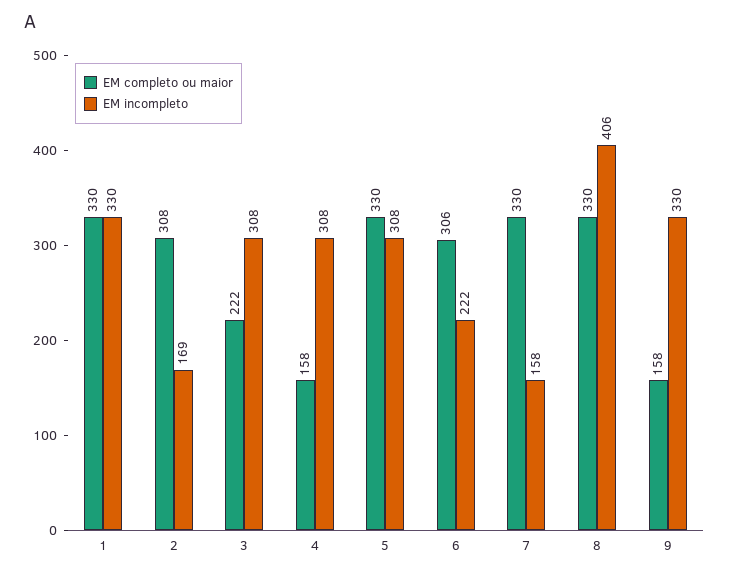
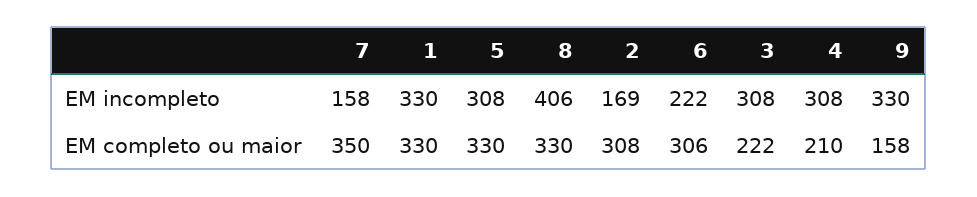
EM completo ou maior, 4: 158 -> 210
EM completo ou maior, 7: 330 -> 350

